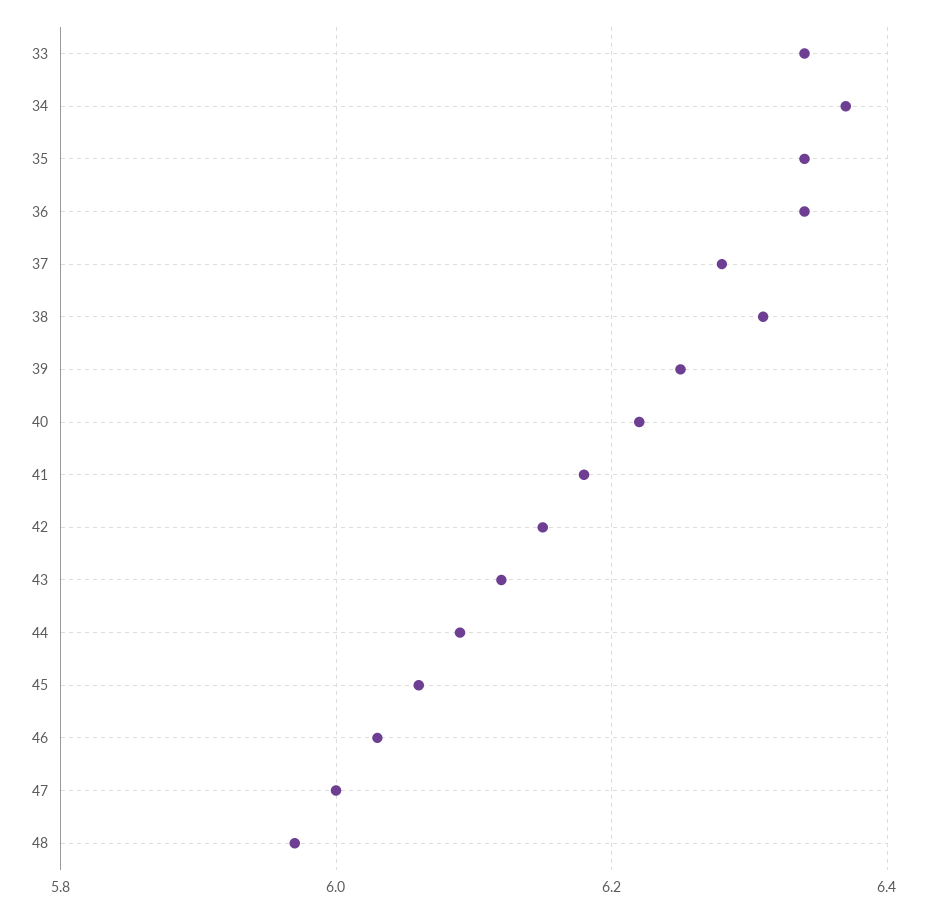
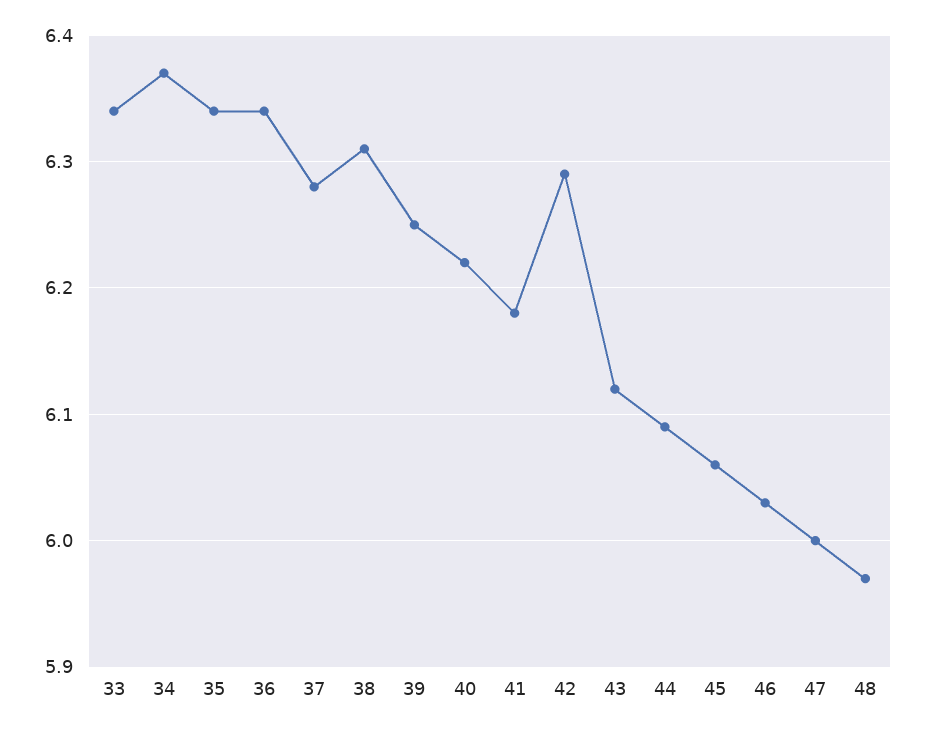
42: 6.15 -> 6.29

